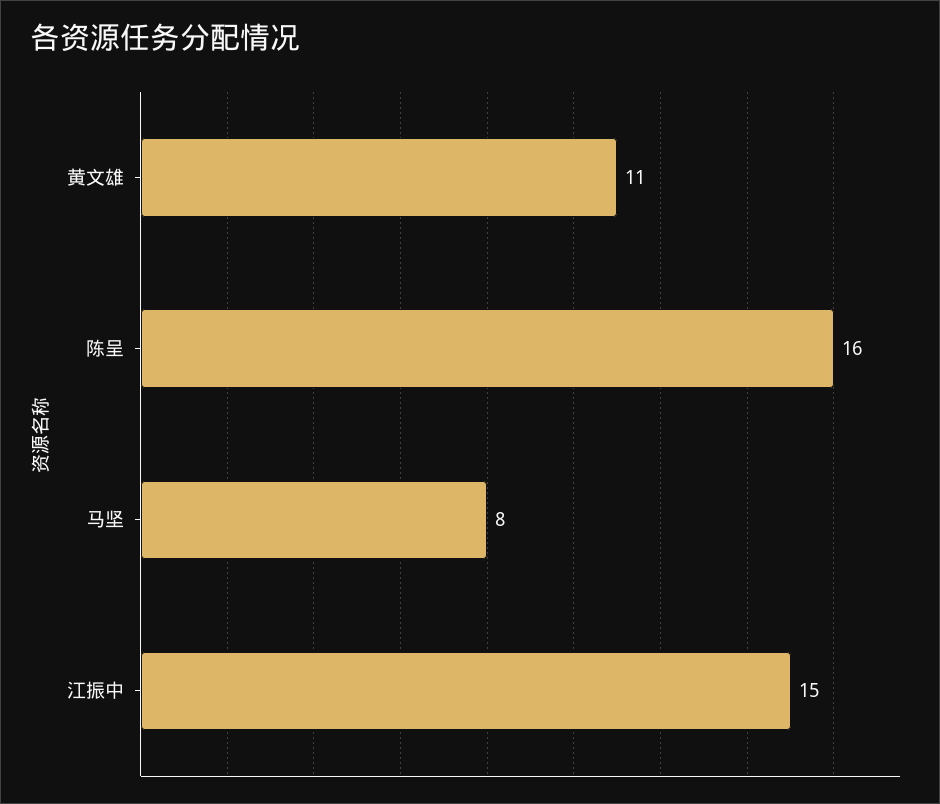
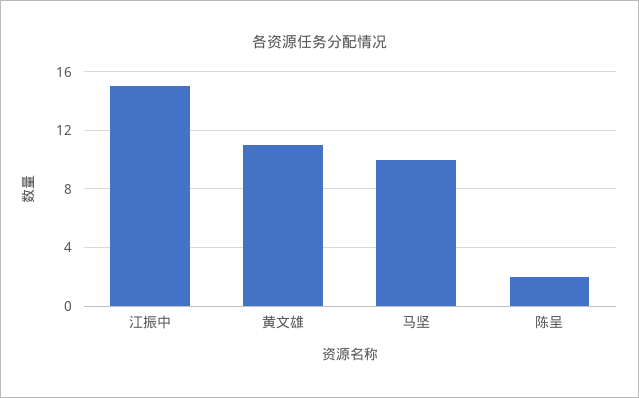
陈呈: 16 -> 2
马坚: 8 -> 10

